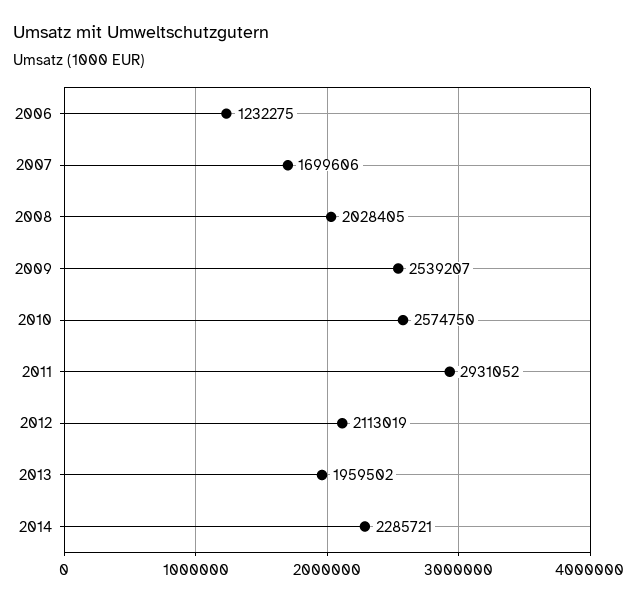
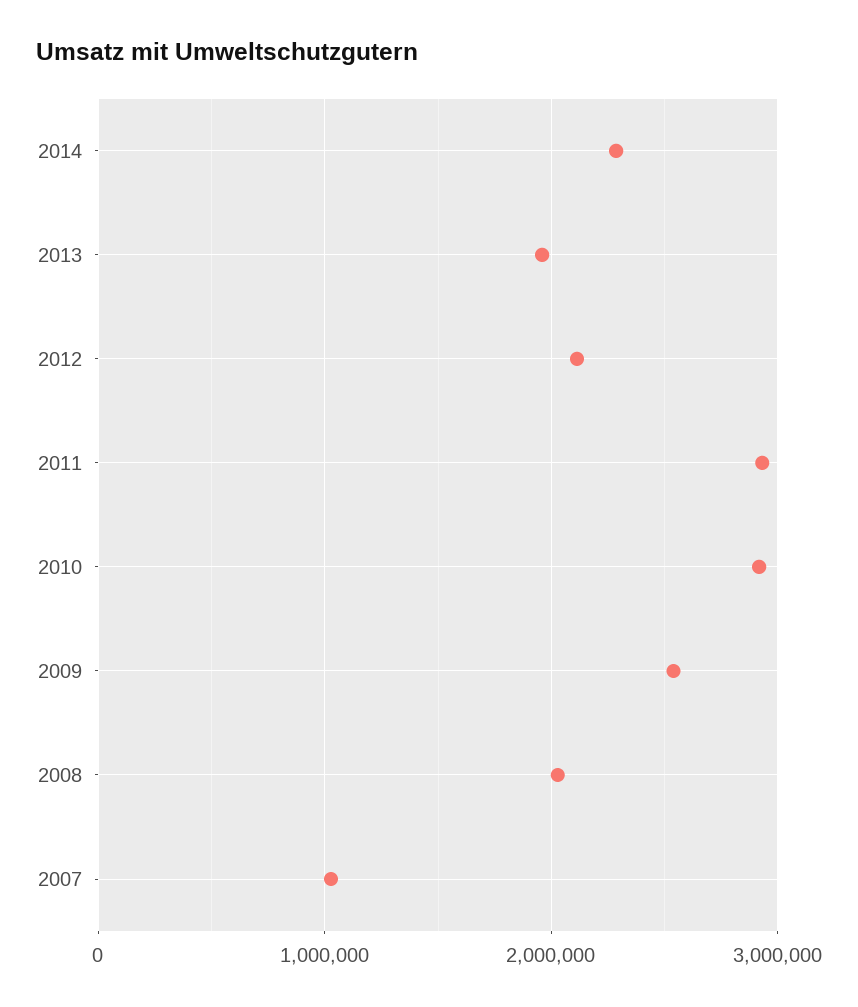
2006: 1232275 -> none
2007: 1699606 -> 1000000
2010: 2574750 -> 2900000

